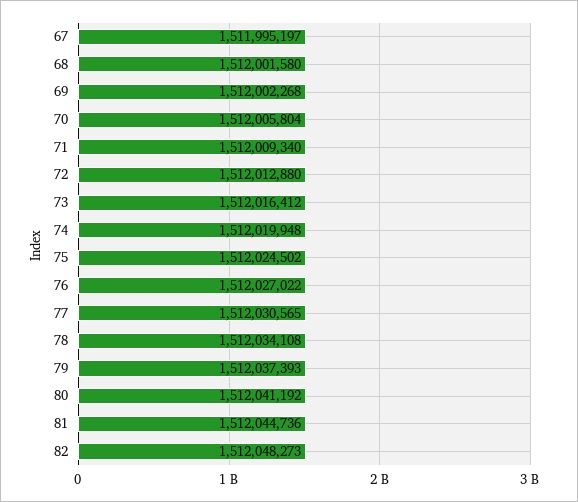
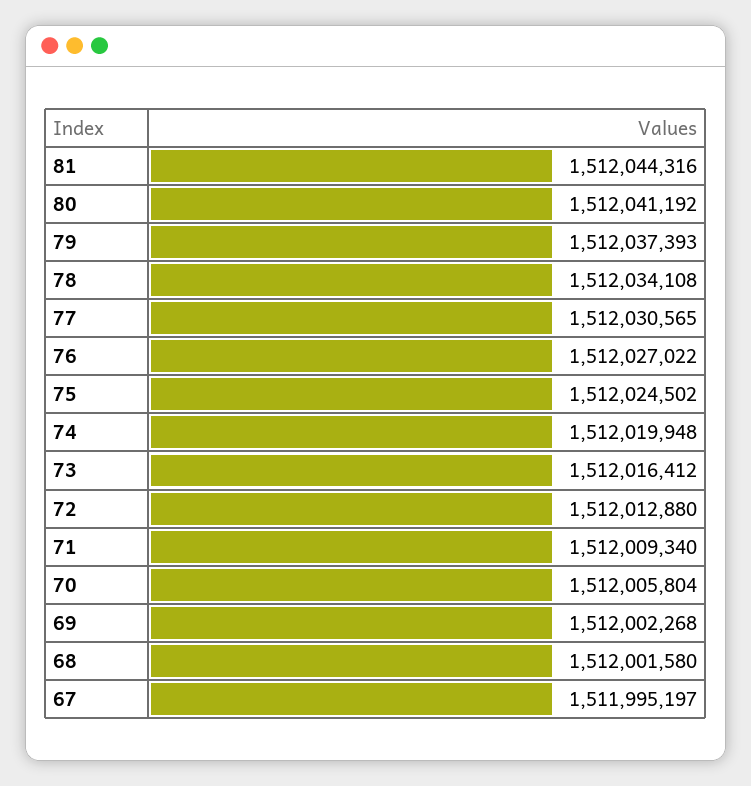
81: 1512044736 -> 1512044316
82: 1512048273 -> none

